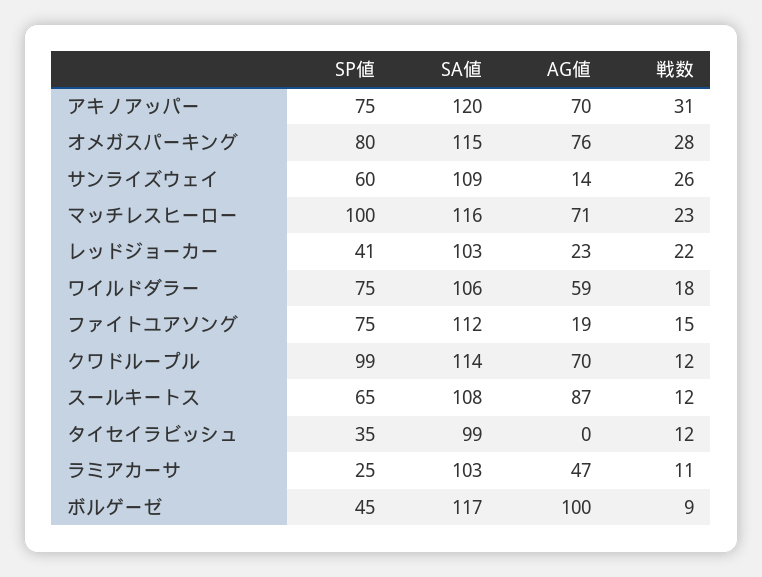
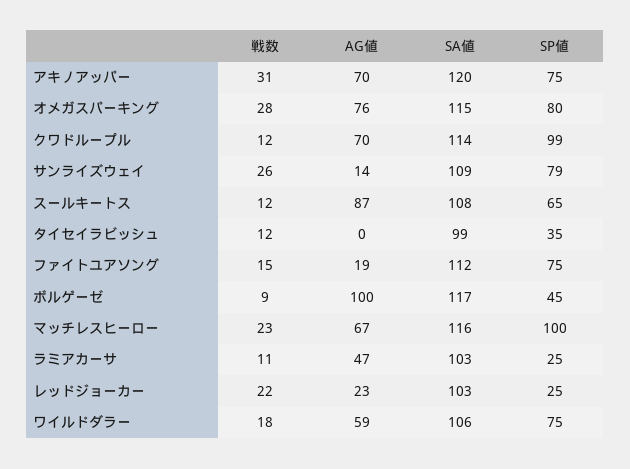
SP値, サンライズウェイ: 60 -> 79
AG値, マッチレスヒーロー: 71 -> 67
SP値, レッドジョーカー: 41 -> 25

